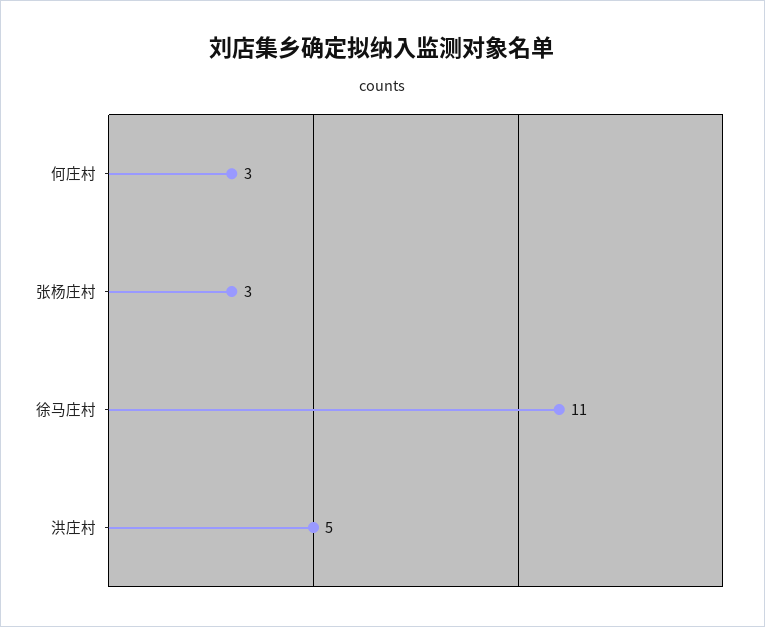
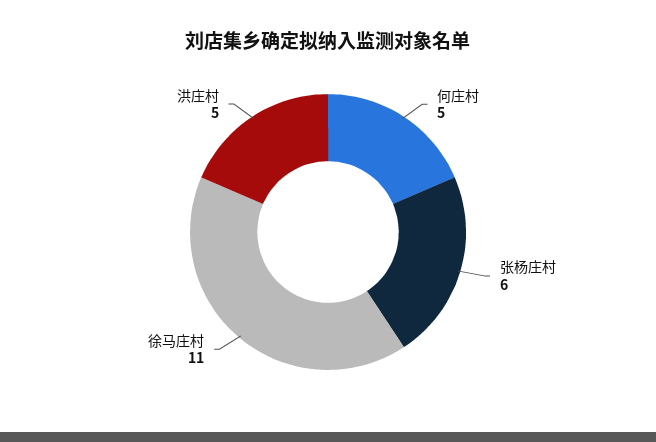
何庄村: 3 -> 5
张杨庄村: 3 -> 6

